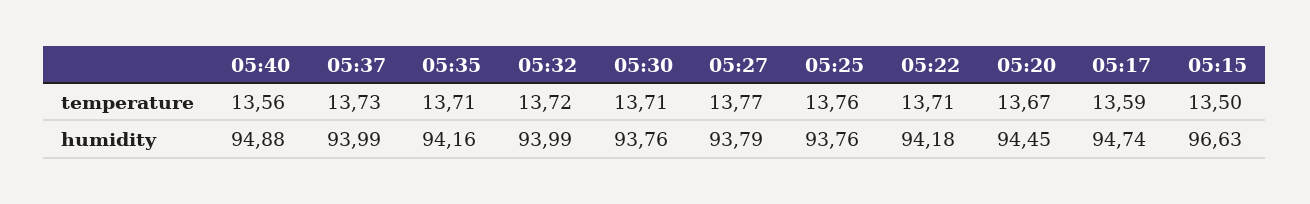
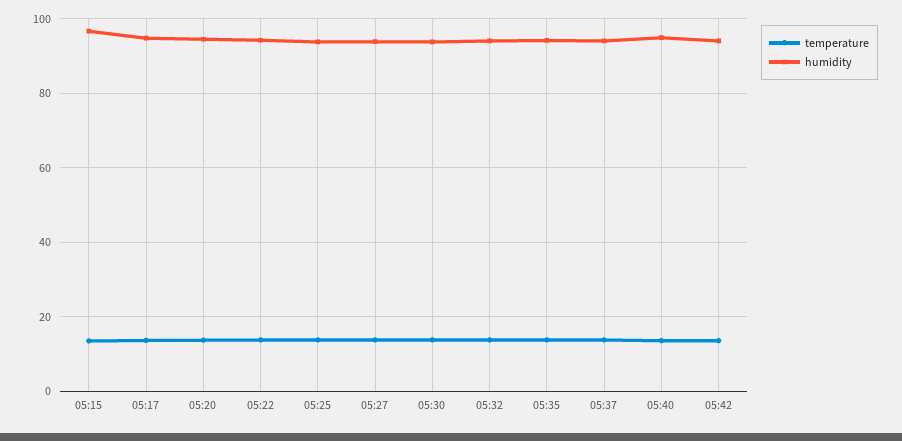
temperature, 05:42: none -> 14
humidity, 05:42: none -> 94

